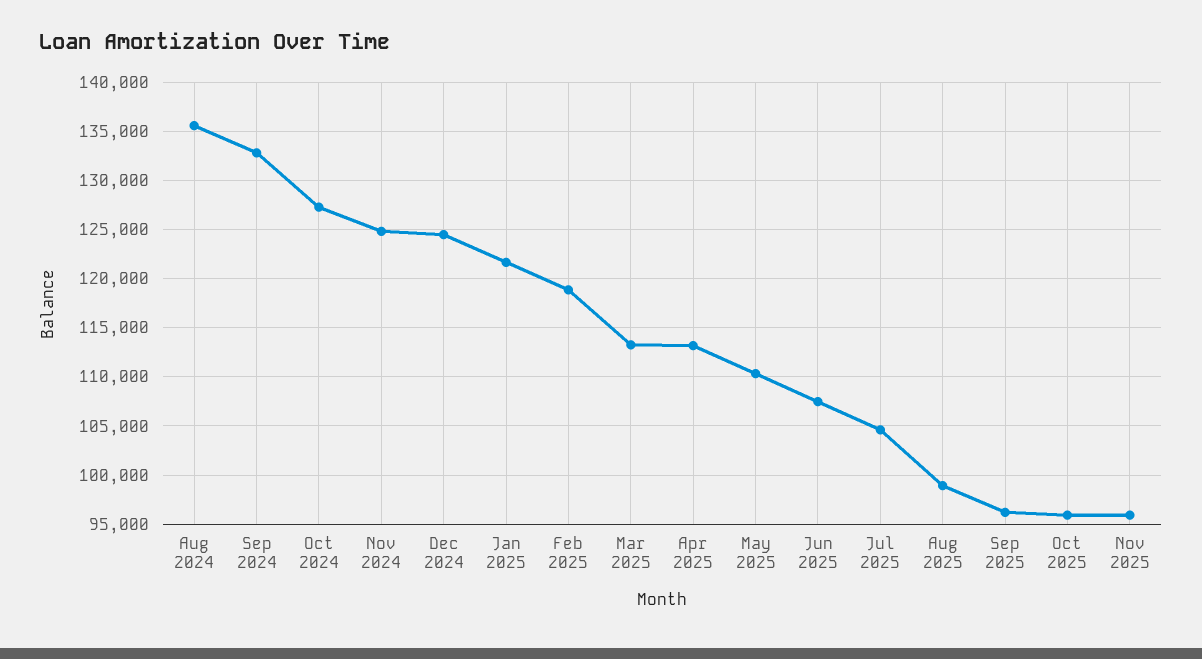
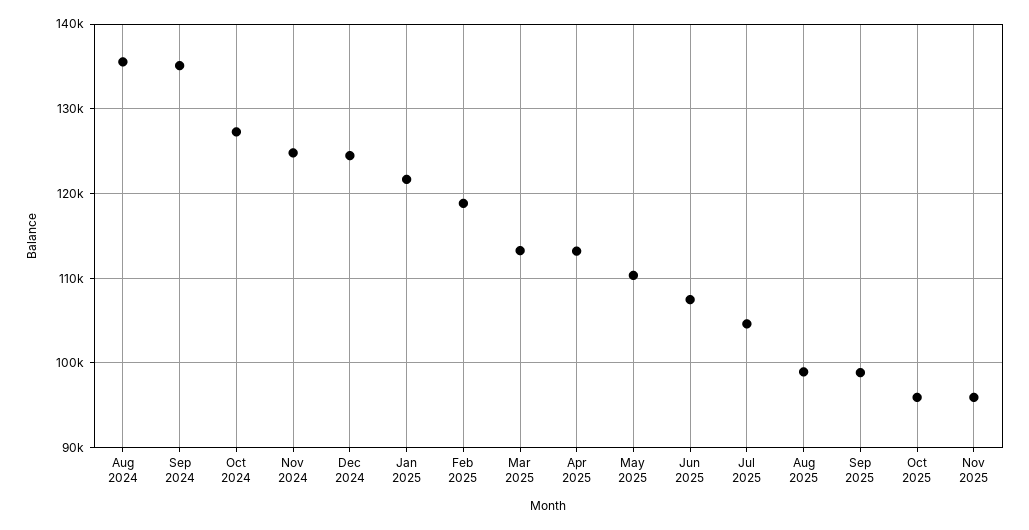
Sep 2024: 133000 -> 135000
Sep 2025: 96000 -> 99000

